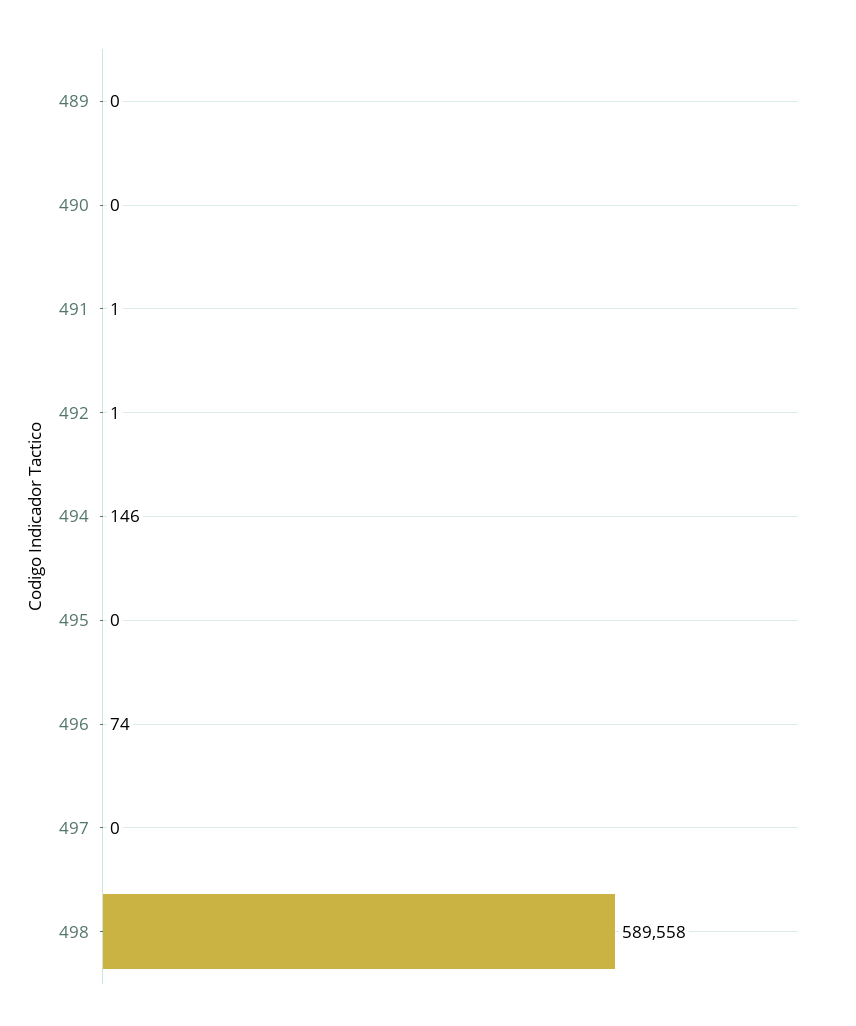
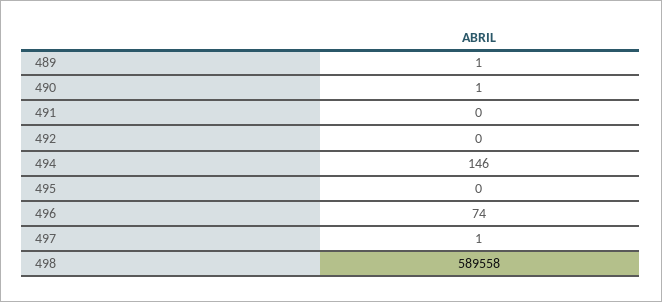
489: 0 -> 1
490: 0 -> 1
491: 1 -> 0
492: 1 -> 0
497: 0 -> 1

